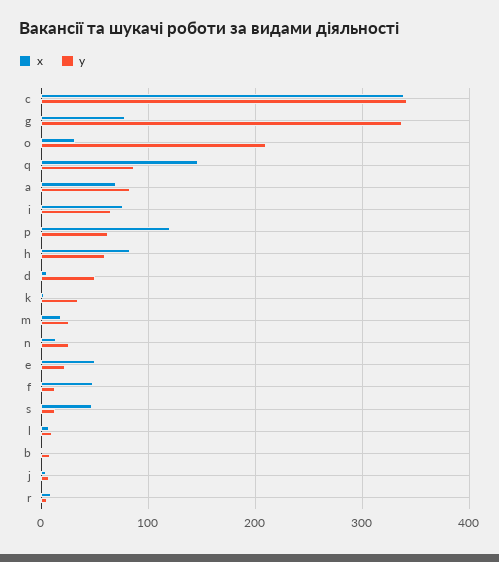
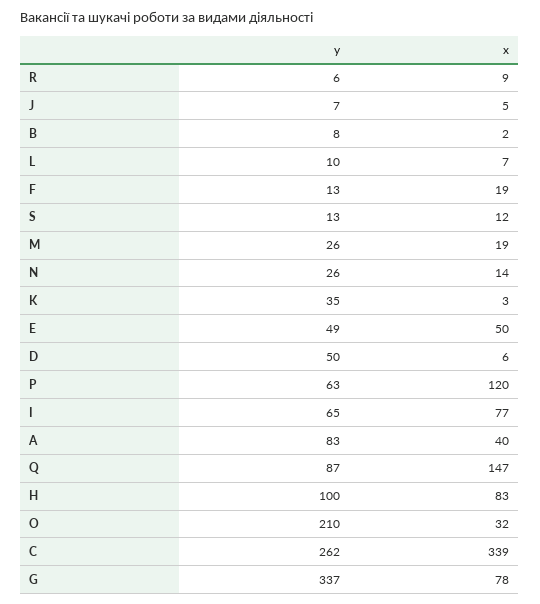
y, c: 340 -> 262
x, a: 70 -> 40
y, h: 60 -> 100
y, e: 20 -> 49
x, f: 50 -> 19
x, s: 50 -> 12

